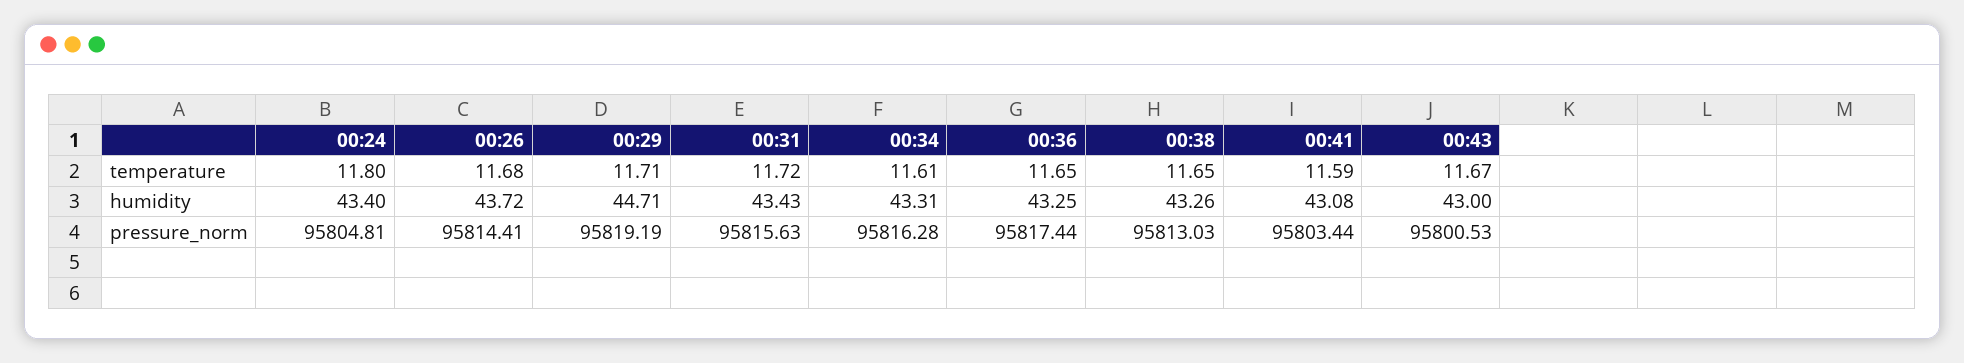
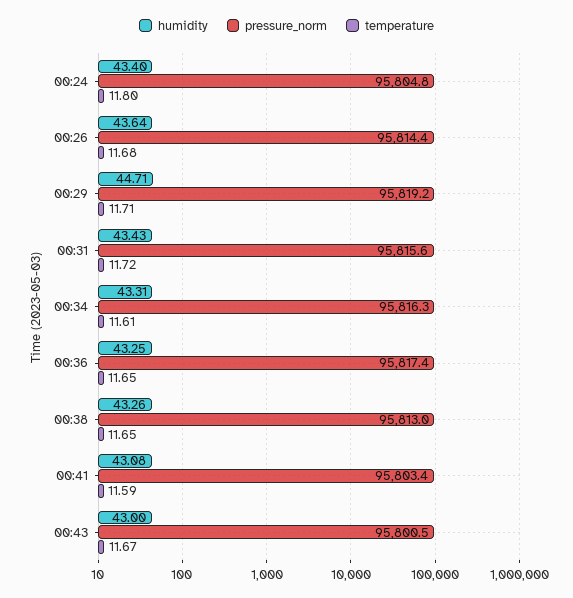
humidity, 00:26: 43.72 -> 43.64

